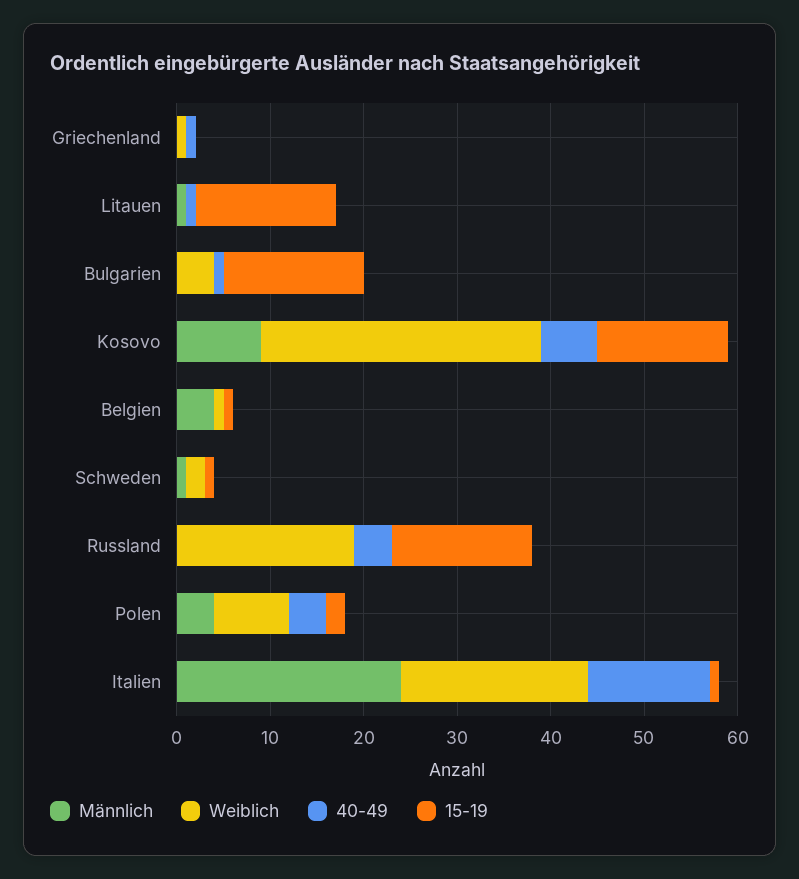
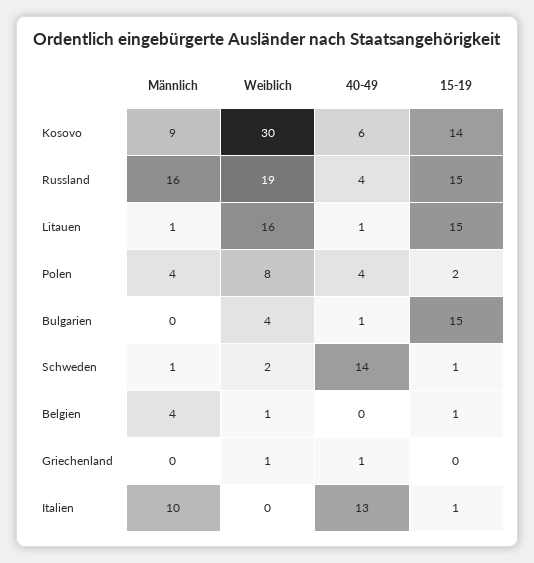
Weiblich, Litauen: 0 -> 16
40-49, Schweden: 0 -> 14
Männlich, Russland: 0 -> 16
Männlich, Italien: 24 -> 10
Weiblich, Italien: 20 -> 0

